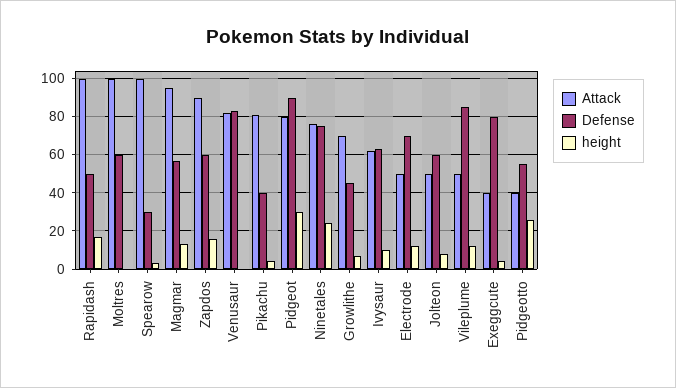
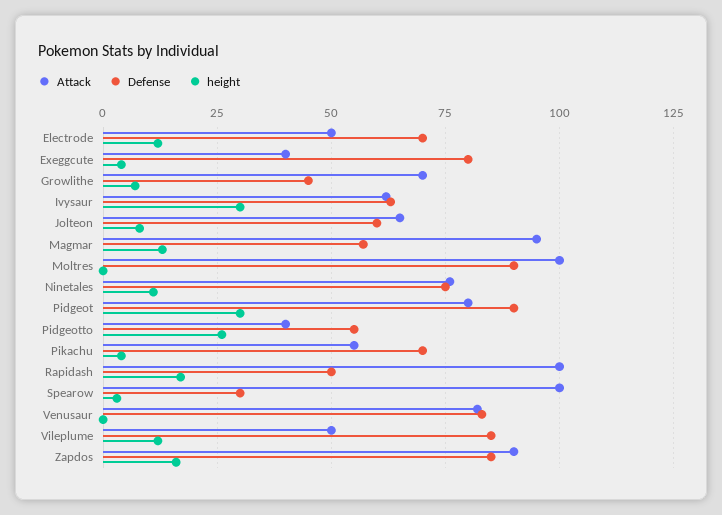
Defense, Moltres: 60 -> 90
Defense, Zapdos: 60 -> 85
Attack, Pikachu: 80 -> 55
Defense, Pikachu: 40 -> 70
height, Ninetales: 25 -> 10
height, Ivysaur: 10 -> 30
Attack, Jolteon: 50 -> 65

